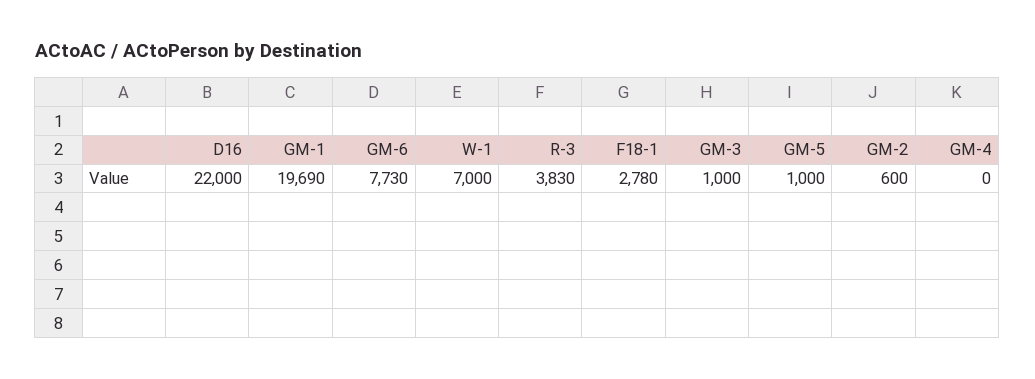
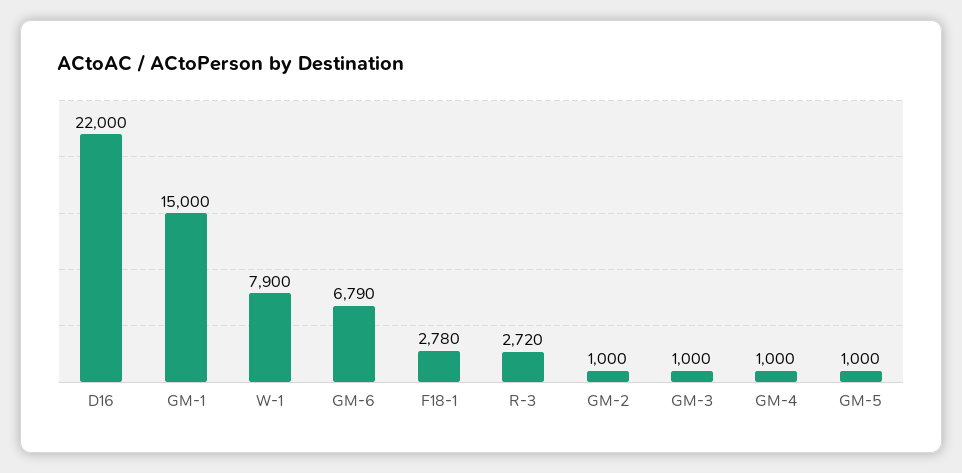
GM-1: 19690 -> 15000
GM-6: 7730 -> 6790
W-1: 7000 -> 7900
R-3: 3830 -> 2720
GM-2: 600 -> 1000
GM-4: 0 -> 1000

